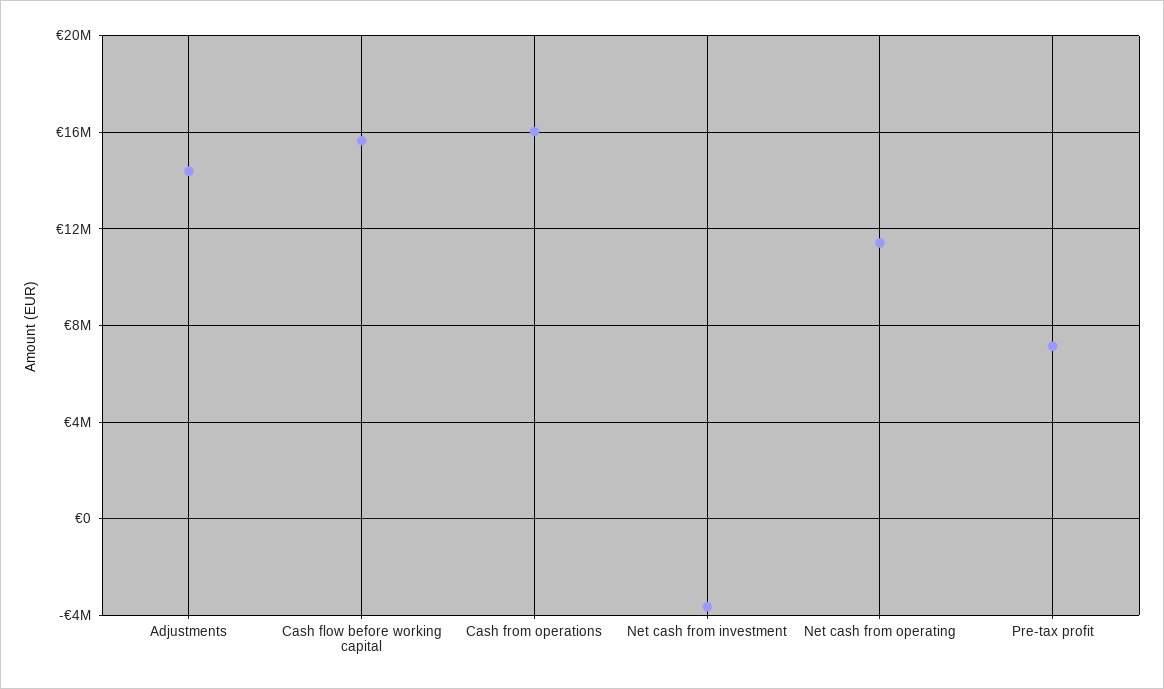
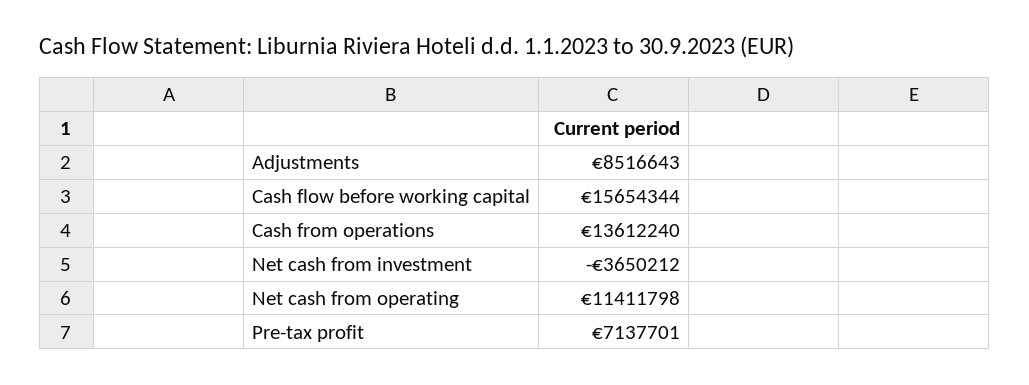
Adjustments: 14500000 -> 8516643
Cash from operations: 16000000 -> 13612240

